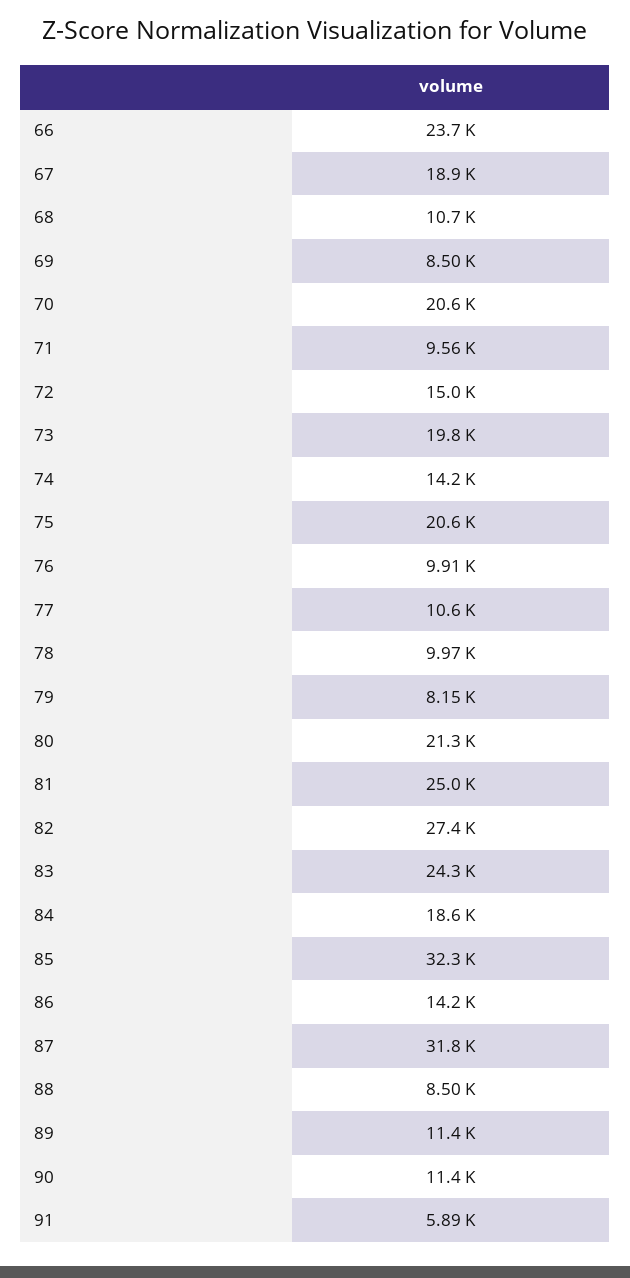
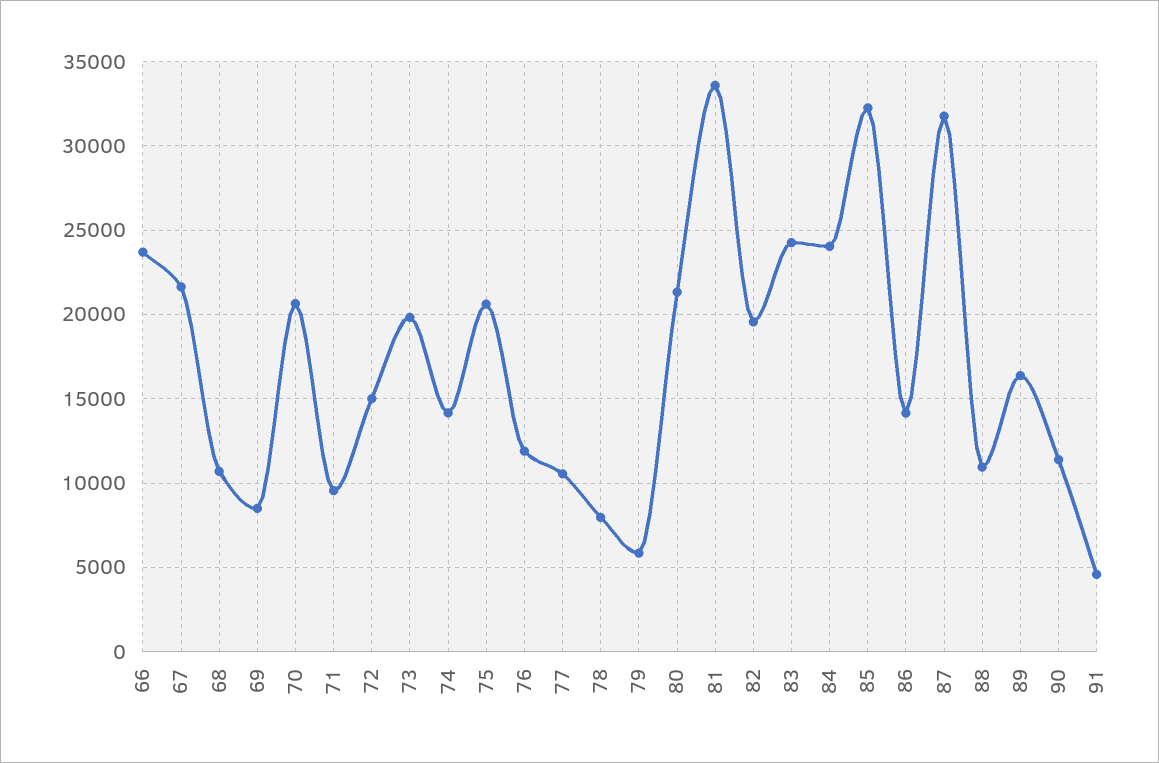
67: 18900 -> 21500
76: 9910 -> 12000
78: 9970 -> 8000
79: 8150 -> 6000
81: 25000 -> 33500
82: 27400 -> 19500
84: 18600 -> 24000
88: 8500 -> 11000
89: 11400 -> 16500
91: 5890 -> 4500

